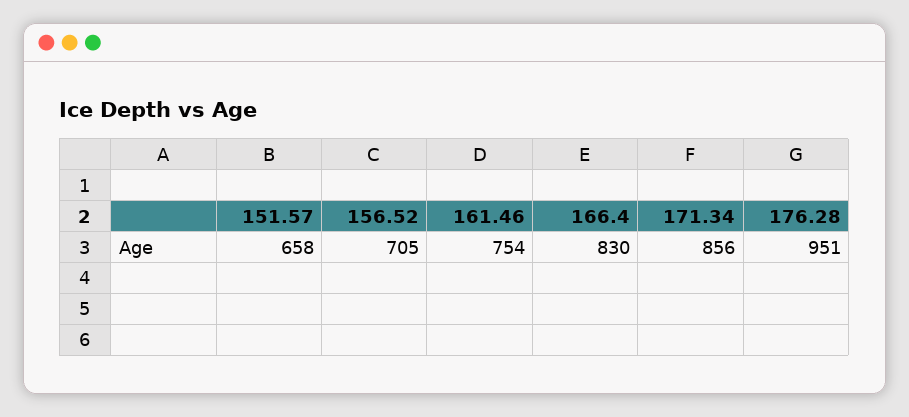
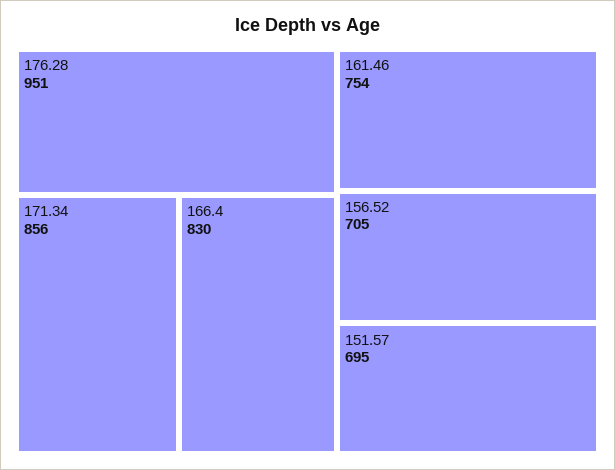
151.57: 658 -> 695

